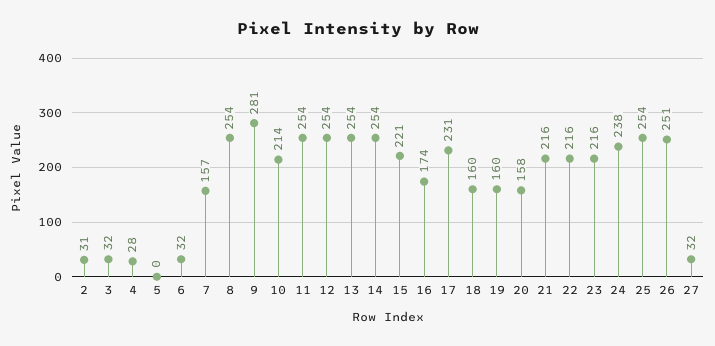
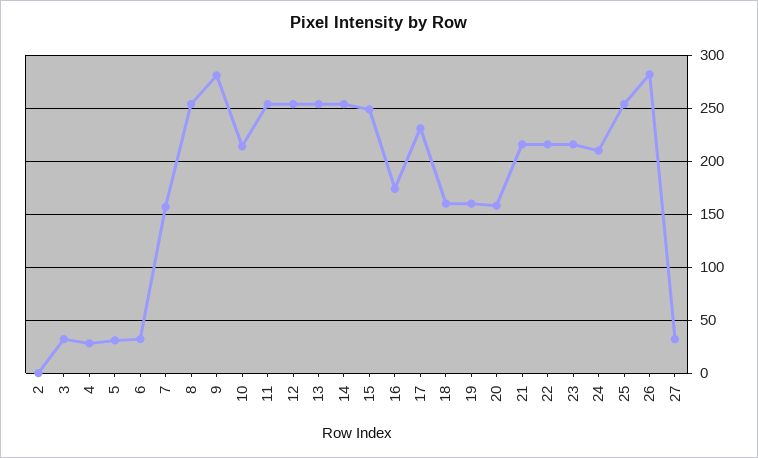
2: 31 -> 0
5: 0 -> 30
15: 221 -> 250
24: 238 -> 210
26: 251 -> 280

